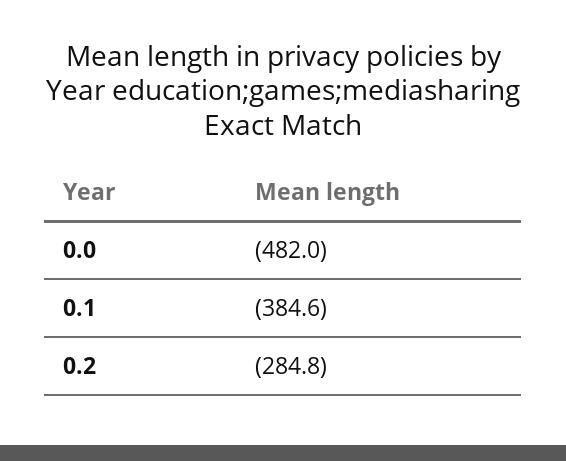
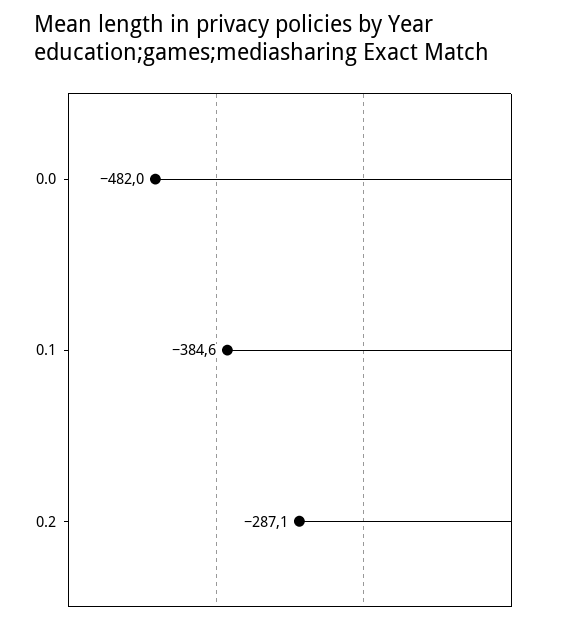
0.2: -284.8 -> -287.1

